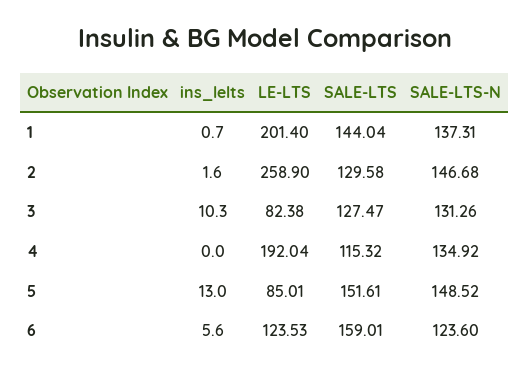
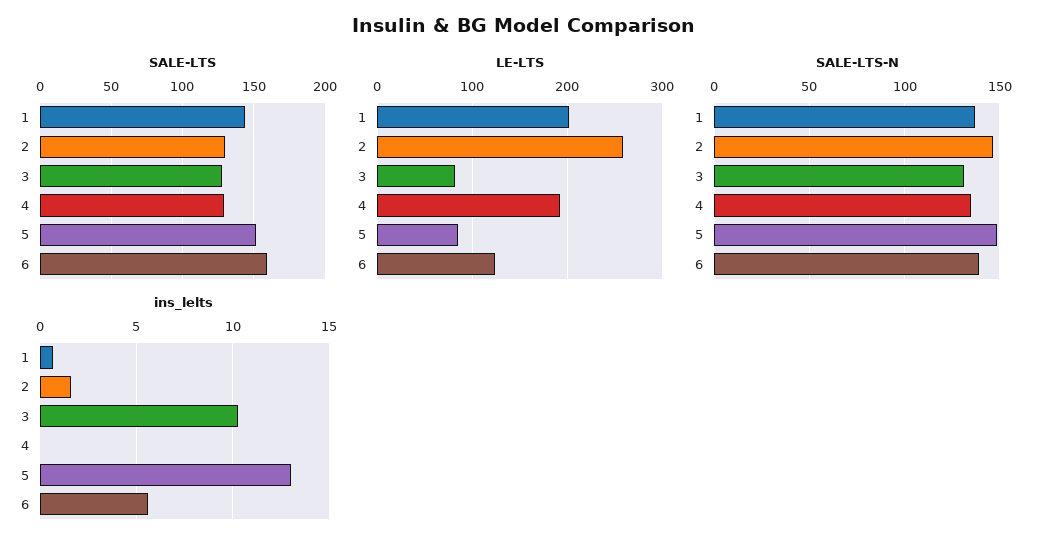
SALE-LTS, 4: 115.32 -> 130
SALE-LTS-N, 6: 123.6 -> 140

